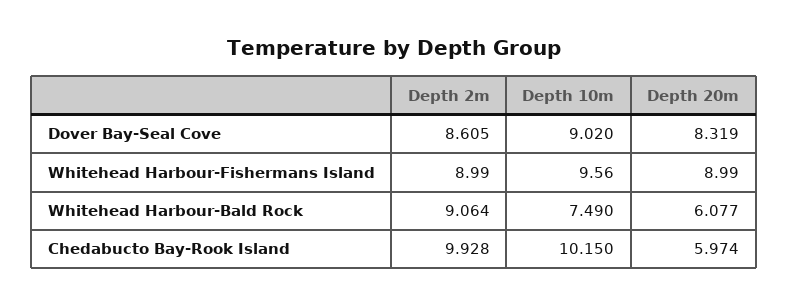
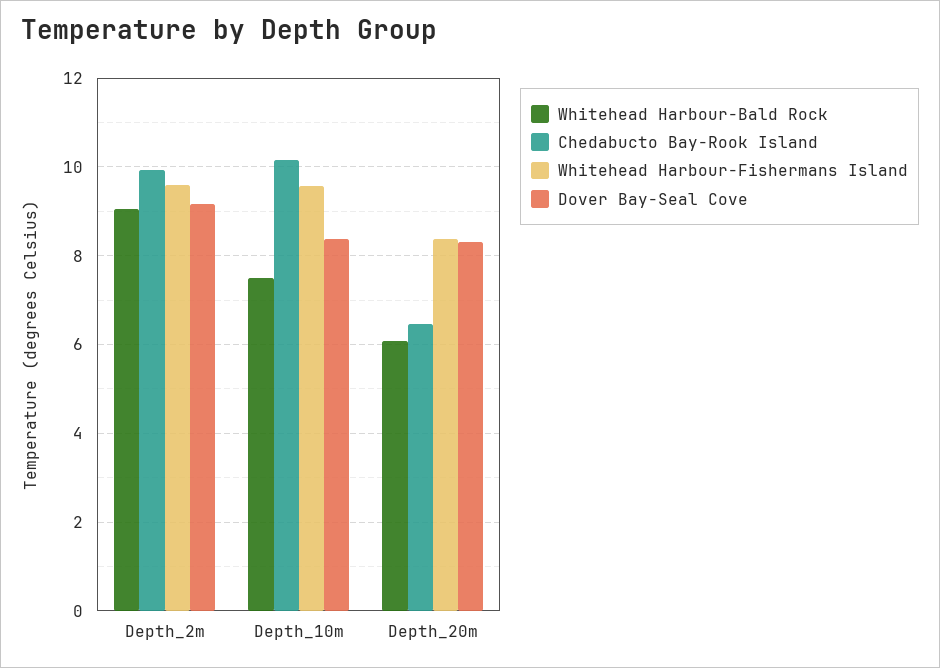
Dover Bay-Seal Cove, Depth 2m: 8.605 -> 9.2
Dover Bay-Seal Cove, Depth 10m: 9.02 -> 8.4
Whitehead Harbour-Fishermans Island, Depth 2m: 8.99 -> 9.6
Whitehead Harbour-Fishermans Island, Depth 20m: 8.99 -> 8.4
Chedabucto Bay-Rook Island, Depth 20m: 5.974 -> 6.4

